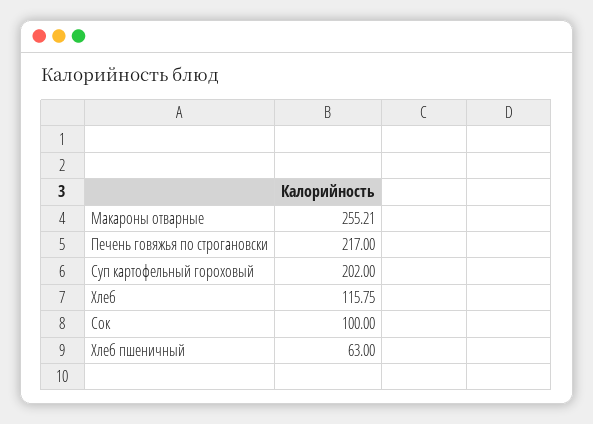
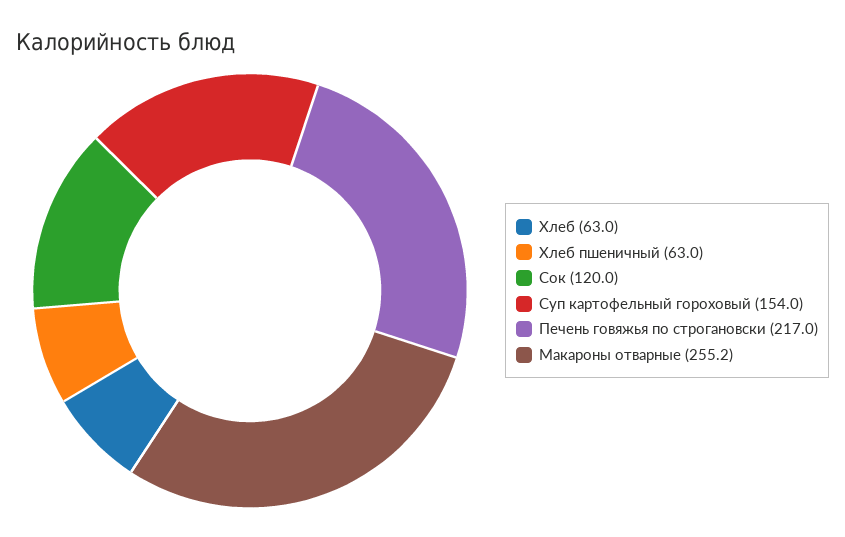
Суп картофельный гороховый: 202 -> 154
Хлеб: 115.75 -> 63
Сок: 100 -> 120

